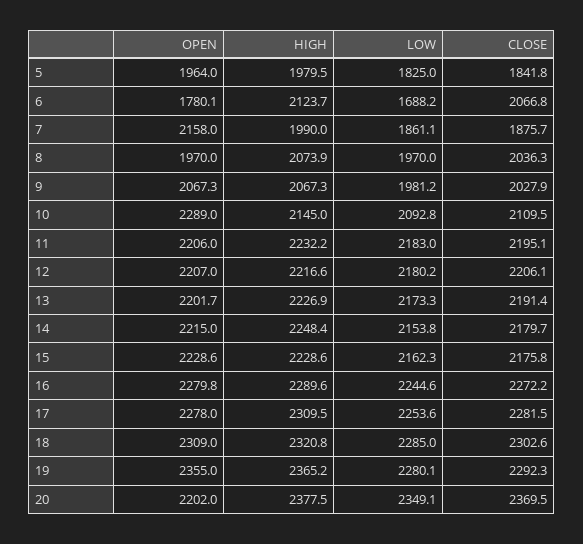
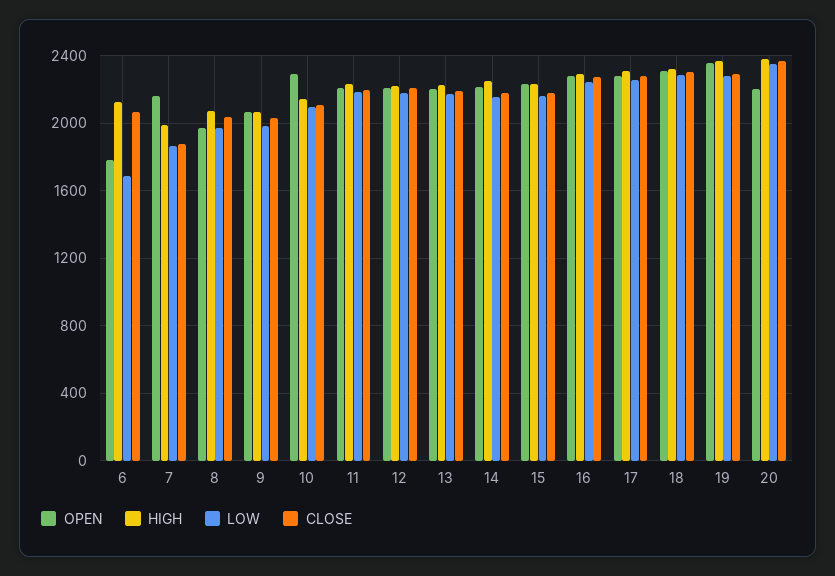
OPEN, 5: 1964 -> none
HIGH, 5: 1979.5 -> none
LOW, 5: 1825 -> none
CLOSE, 5: 1841.8 -> none

